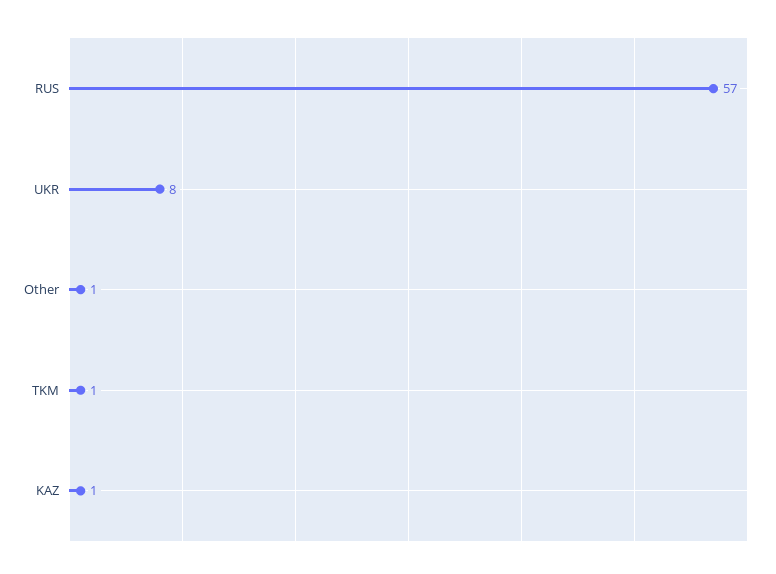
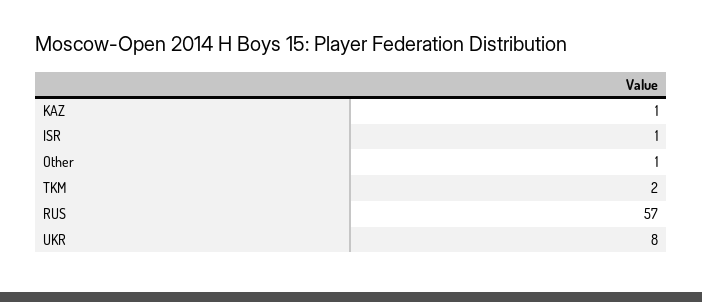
TKM: 1 -> 2
ISR: none -> 1

